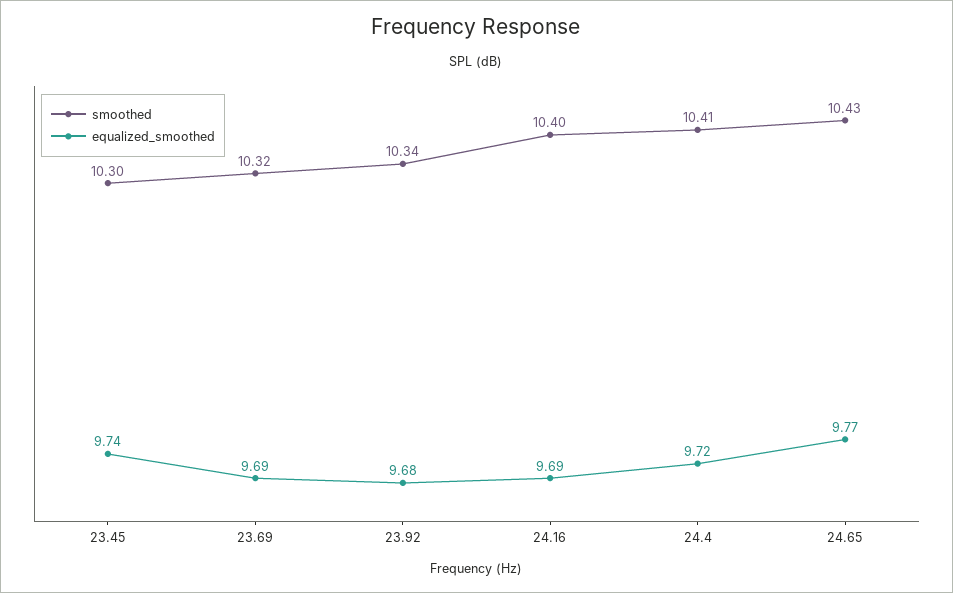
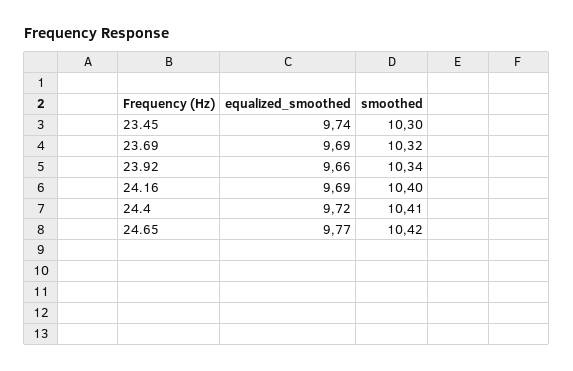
equalized_smoothed, 23.92: 9.68 -> 9.66
smoothed, 24.65: 10.43 -> 10.42

